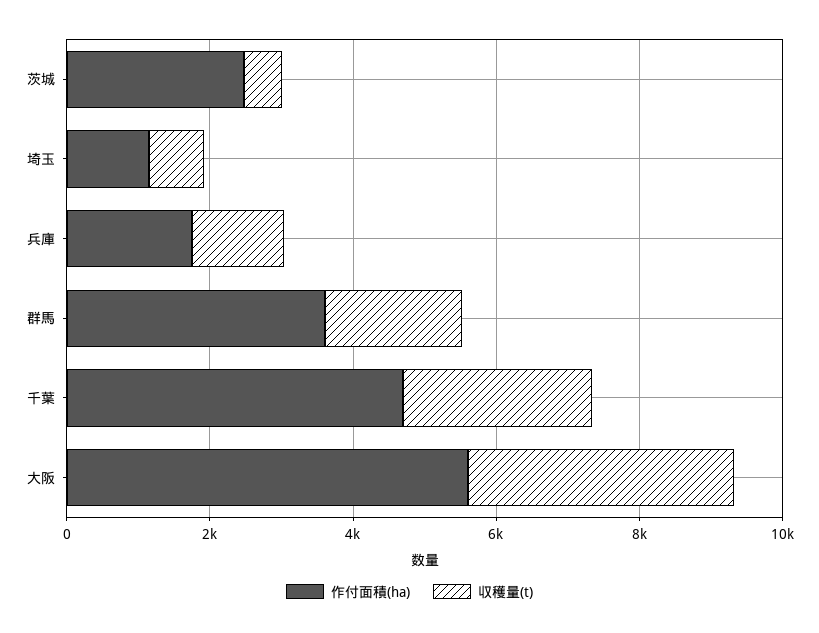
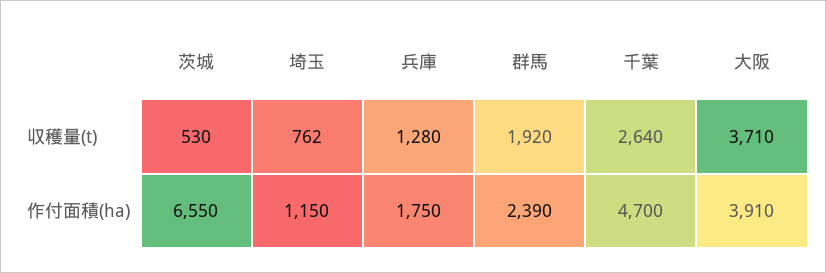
作付面積(ha), 茨城: 2500 -> 6550
作付面積(ha), 群馬: 3500 -> 2390
作付面積(ha), 大阪: 5500 -> 3910

